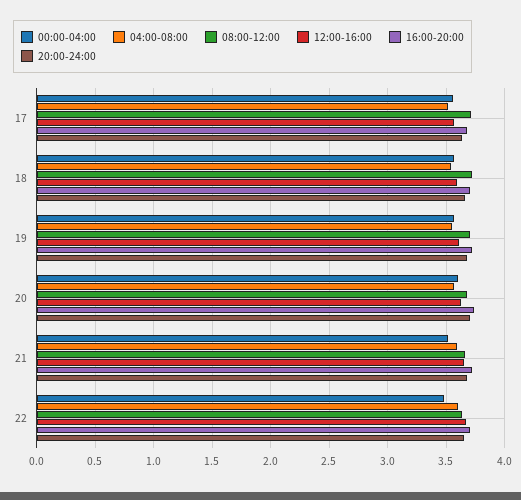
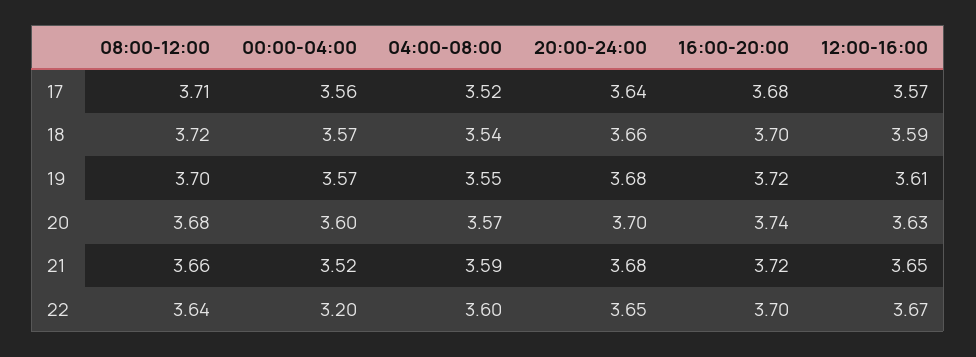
00:00-04:00, 22: 3.5 -> 3.2

